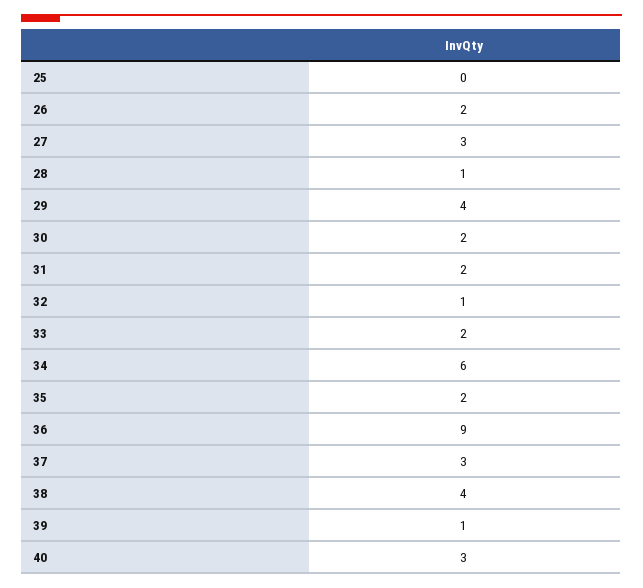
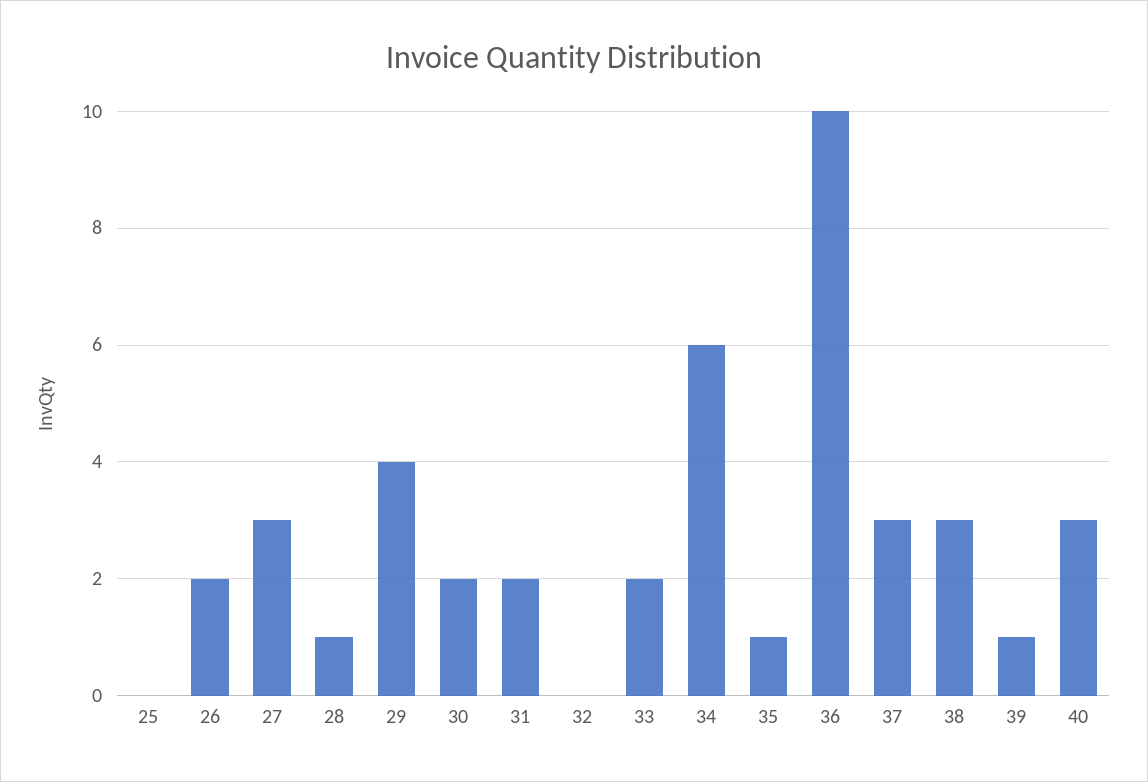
32: 1 -> 0
35: 2 -> 1
36: 9 -> 10
38: 4 -> 3

